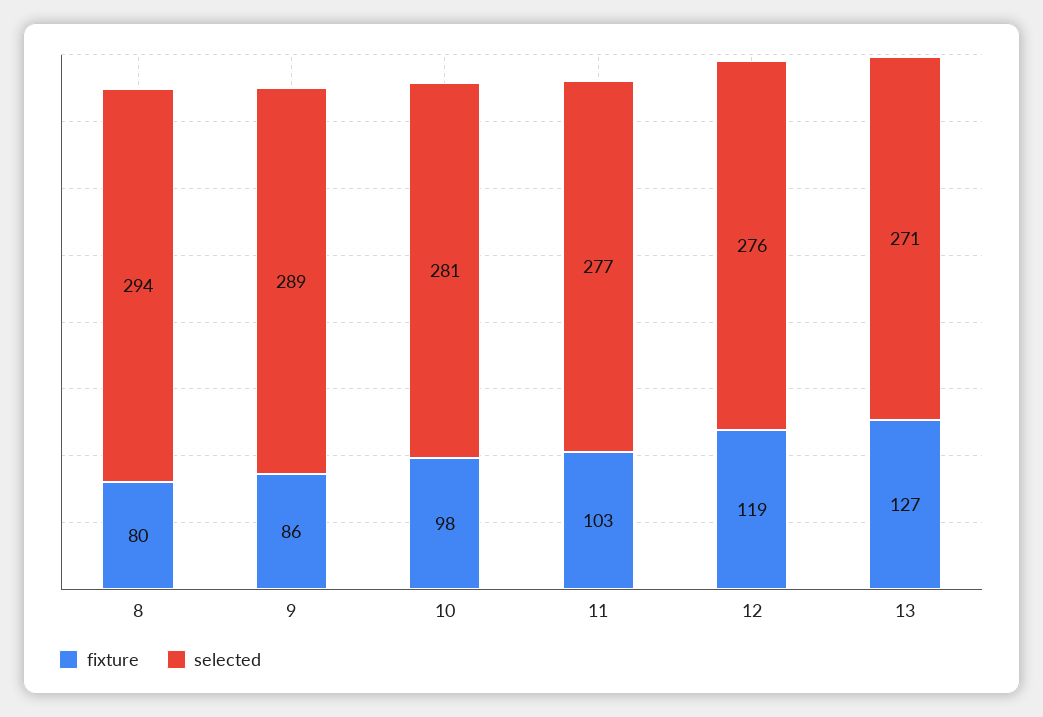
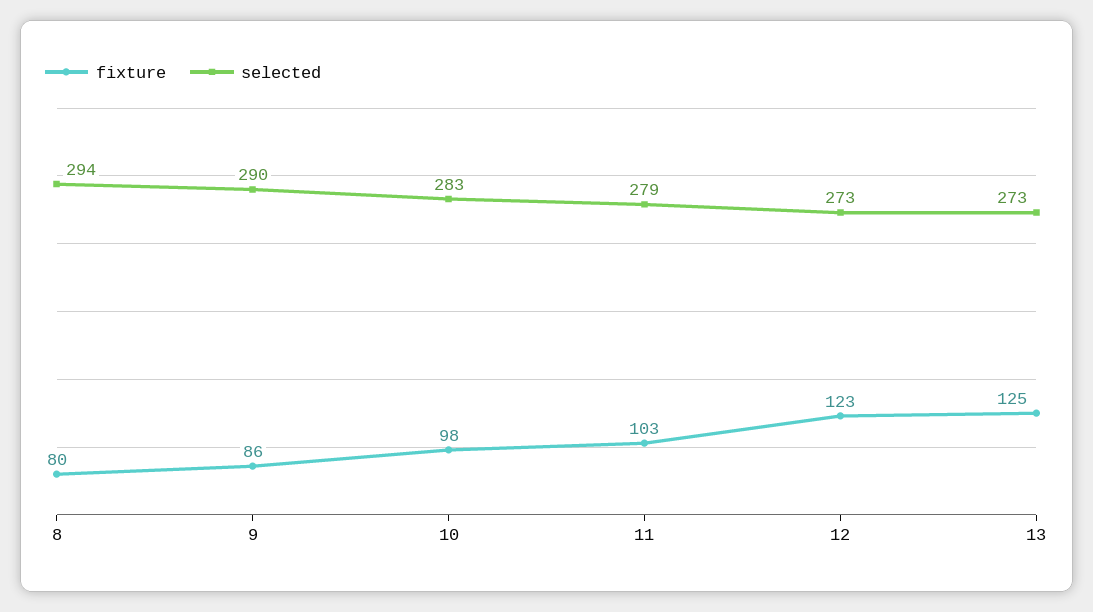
selected, 9: 289 -> 290
selected, 10: 281 -> 283
selected, 11: 277 -> 279
fixture, 12: 119 -> 123
selected, 12: 276 -> 273
fixture, 13: 127 -> 125
selected, 13: 271 -> 273

